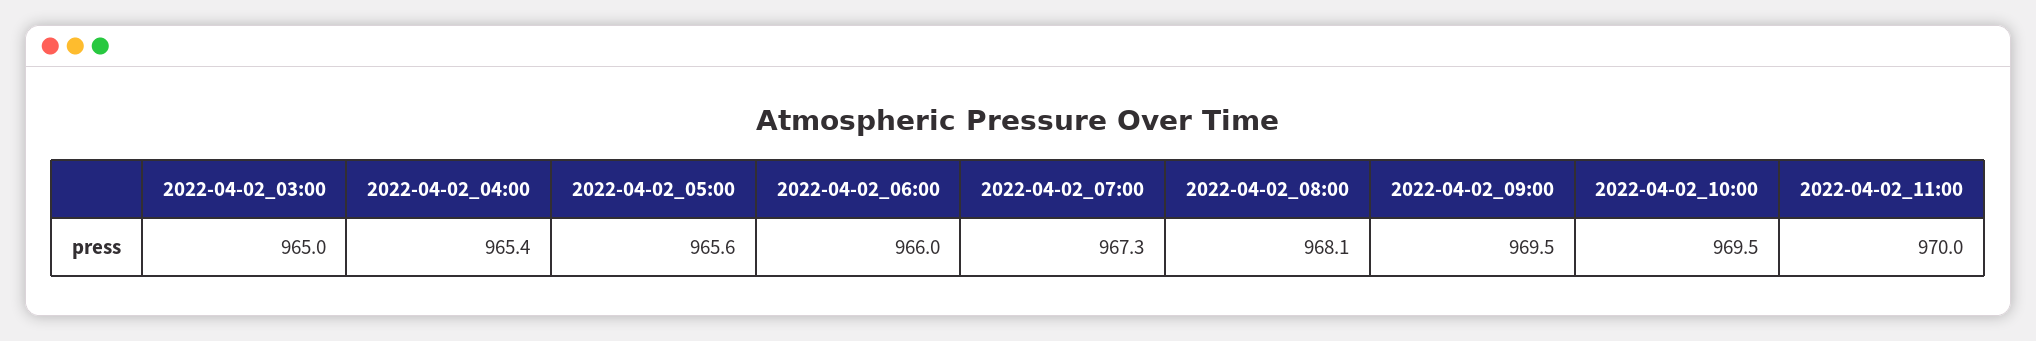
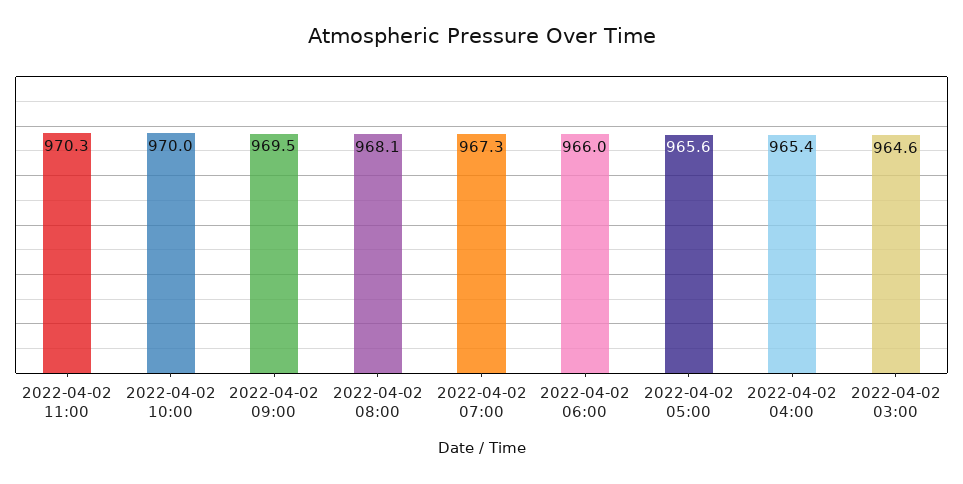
2022-04-02_03:00: 965 -> 964.6
2022-04-02_10:00: 969.5 -> 970
2022-04-02_11:00: 970 -> 970.3

